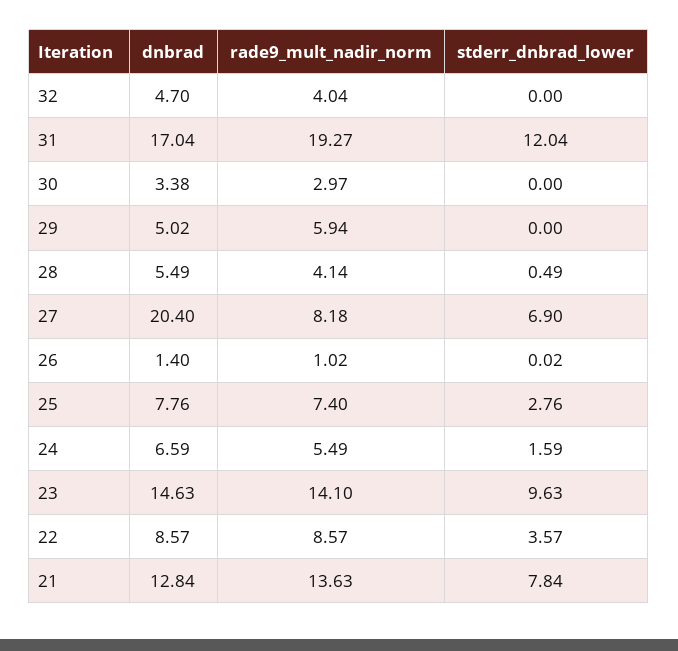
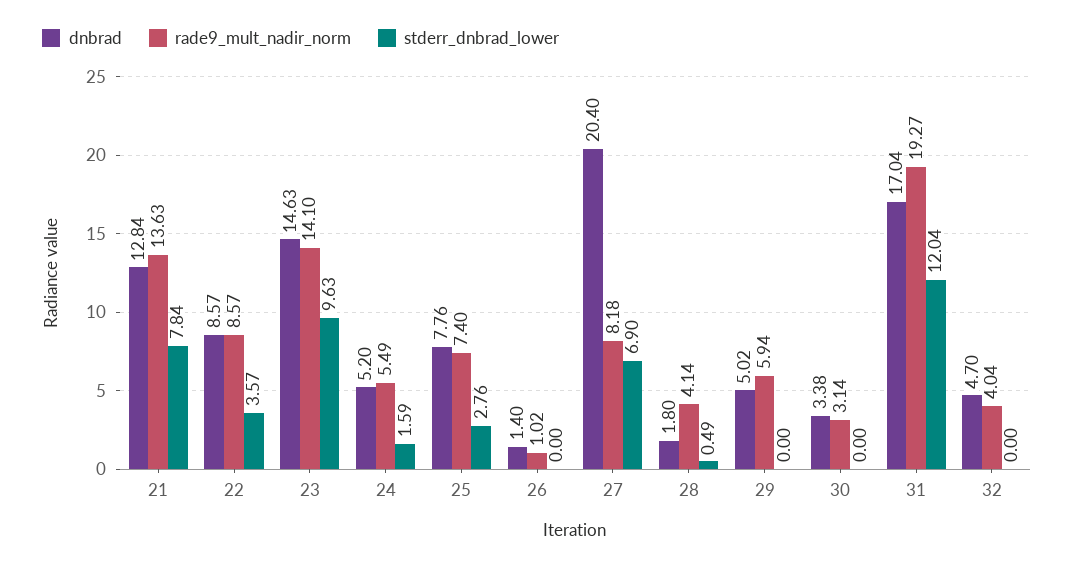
rade9_mult_nadir_norm, 30: 2.97 -> 3.14
dnbrad, 28: 5.49 -> 1.8
stderr_dnbrad_lower, 26: 0.02 -> 0
dnbrad, 24: 6.59 -> 5.2

